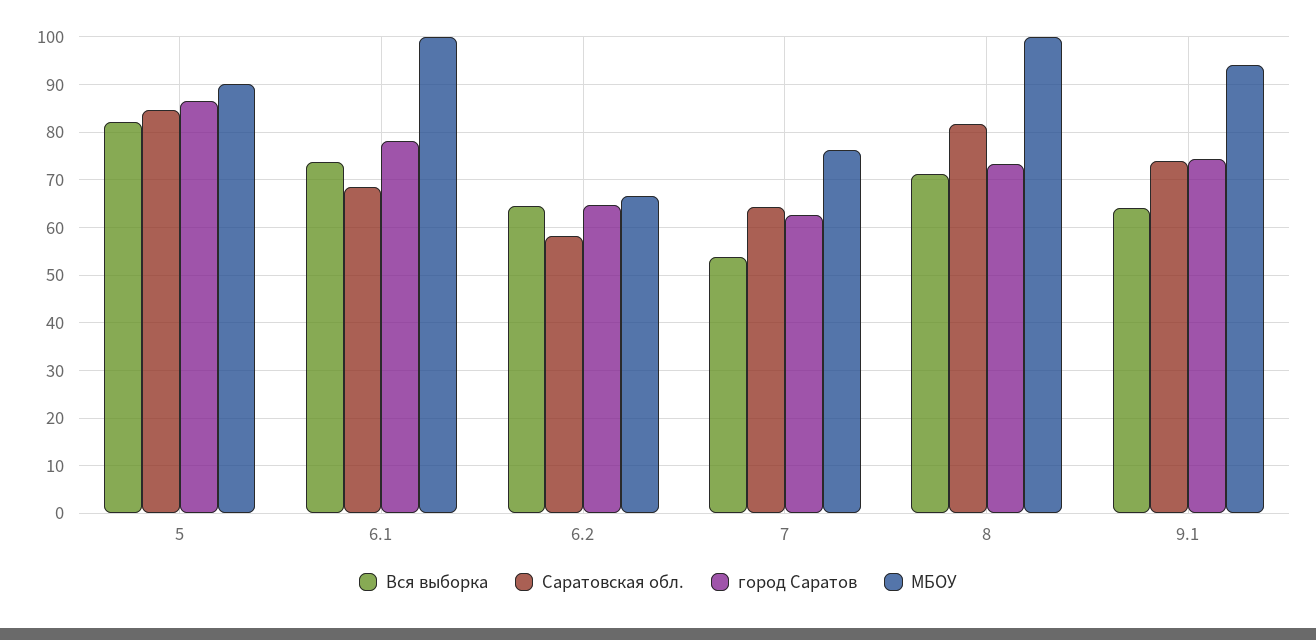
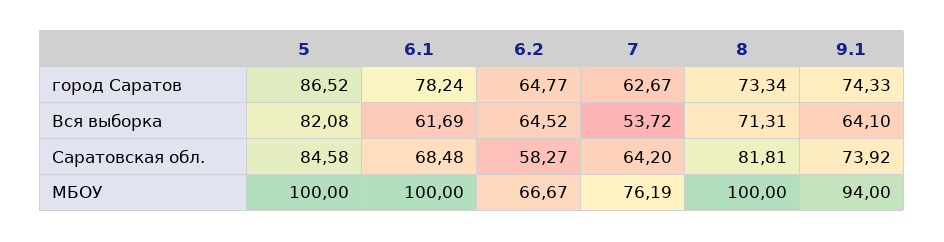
МБОУ, 5: 90 -> 100
Вся выборка, 6.1: 74 -> 61.69

